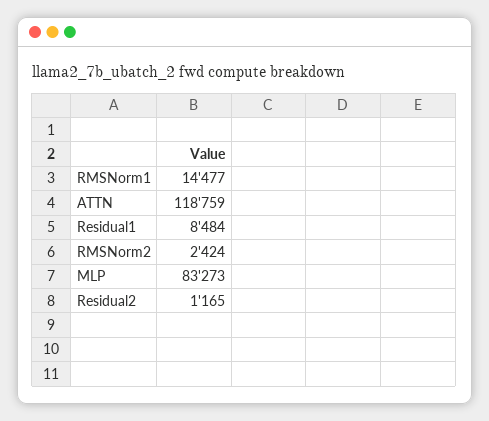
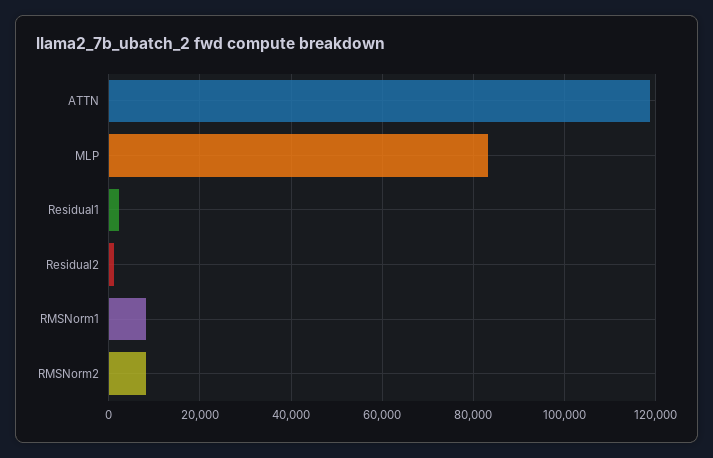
RMSNorm1: 14477 -> 8000
Residual1: 8484 -> 2000
RMSNorm2: 2424 -> 8000

